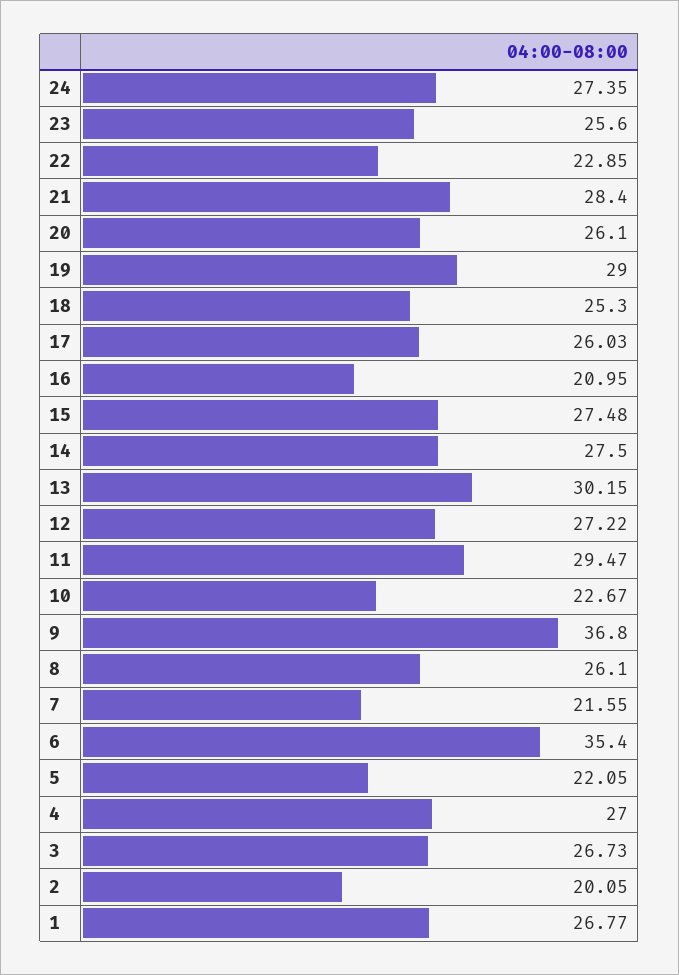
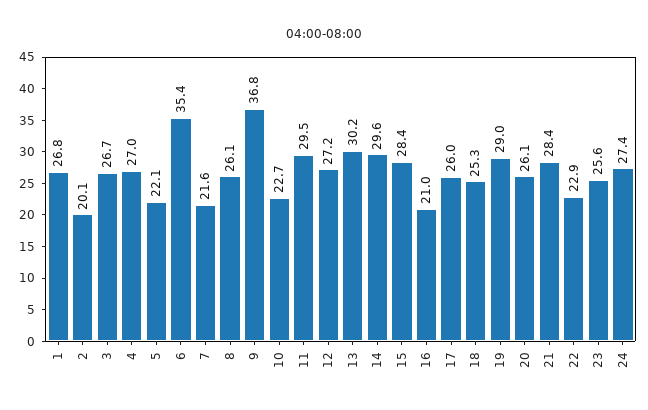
15: 27.48 -> 28.4
14: 27.5 -> 29.6

